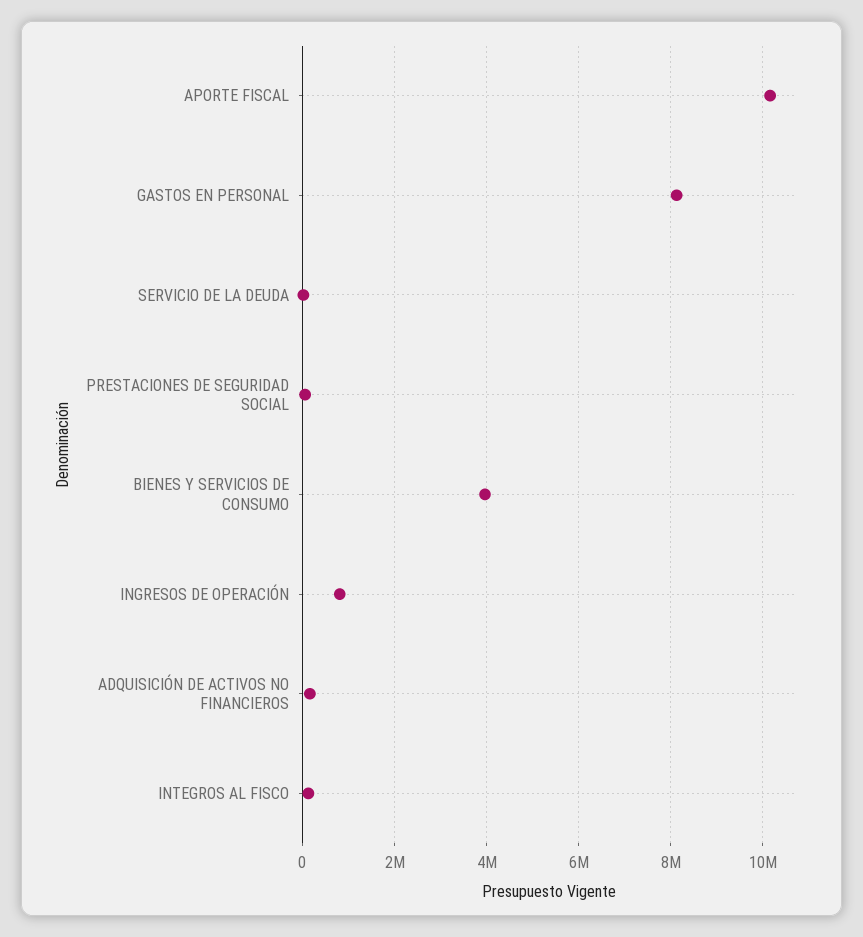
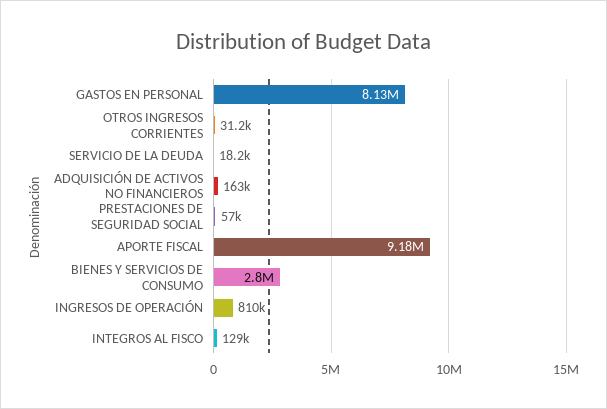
APORTE FISCAL: 10200000 -> 9180000
BIENES Y SERVICIOS DE CONSUMO: 4000000 -> 2800000
OTROS INGRESOS CORRIENTES: none -> 31200

